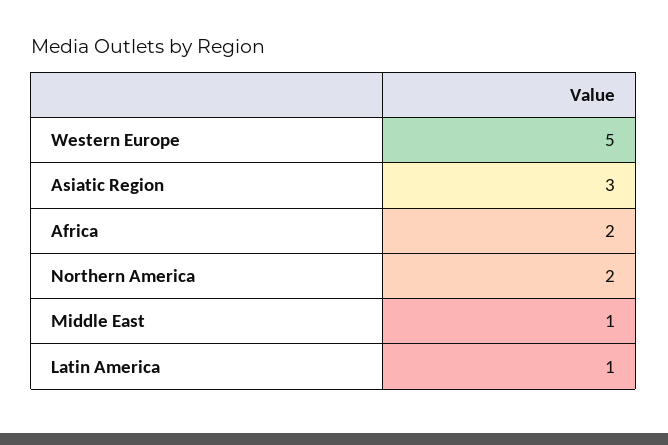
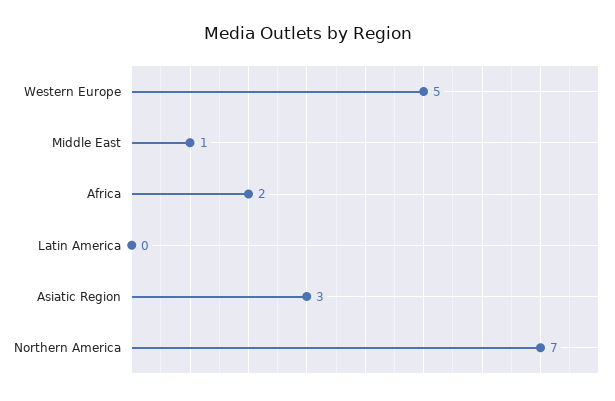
Northern America: 2 -> 7
Latin America: 1 -> 0

